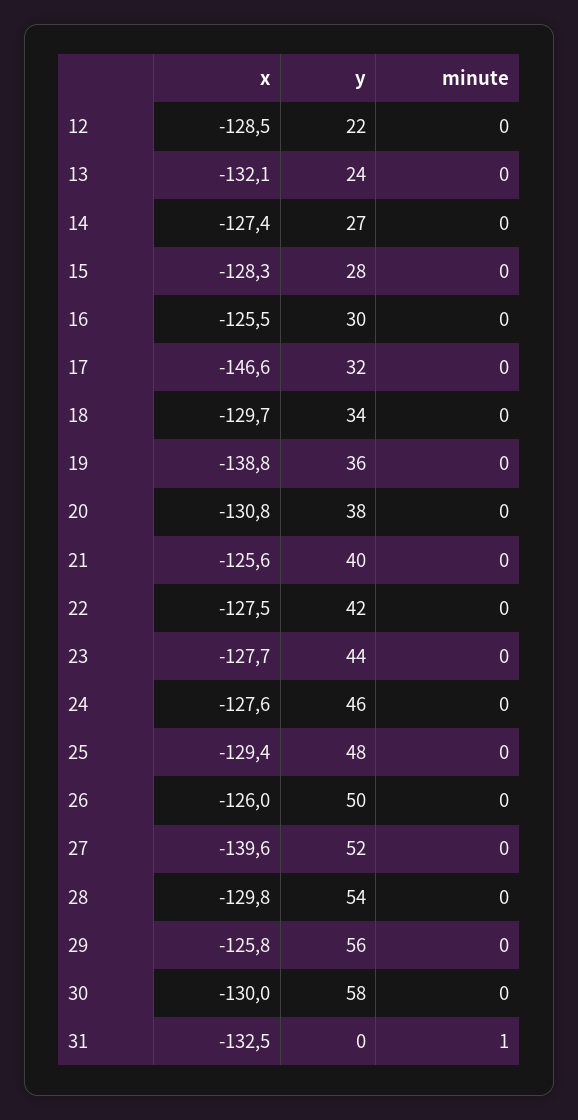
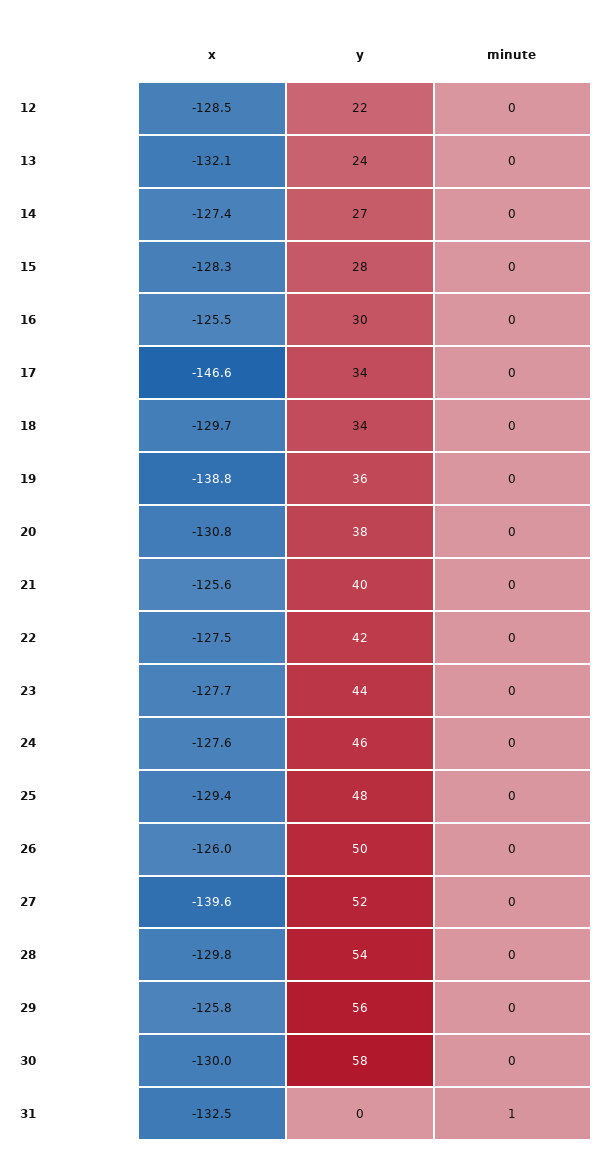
y, 17: 32 -> 34

